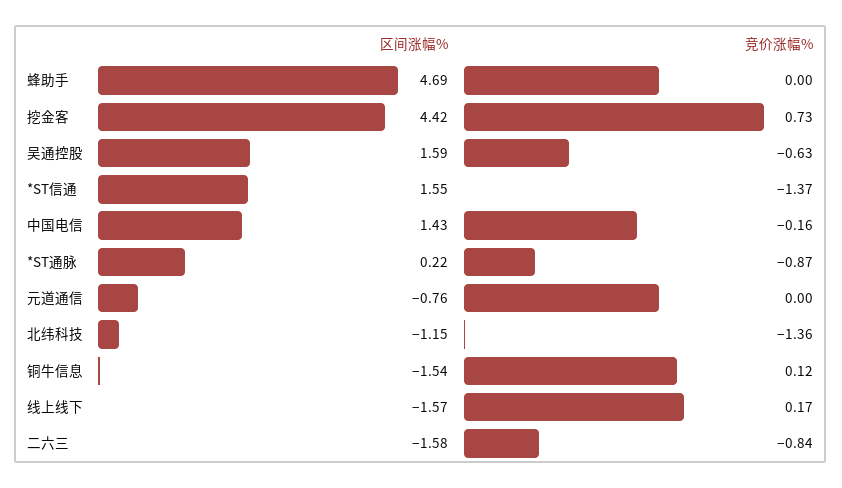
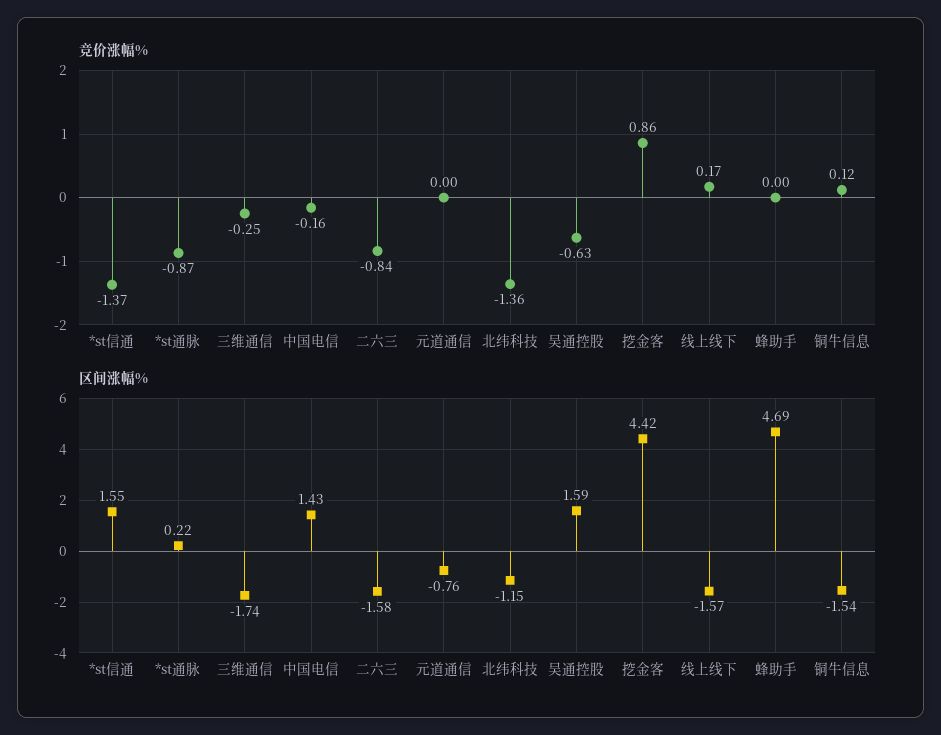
竞价涨幅%, 挖金客: 0.73 -> 0.86
竞价涨幅%, 三维通信: none -> -0.25
区间涨幅%, 三维通信: none -> -1.74

